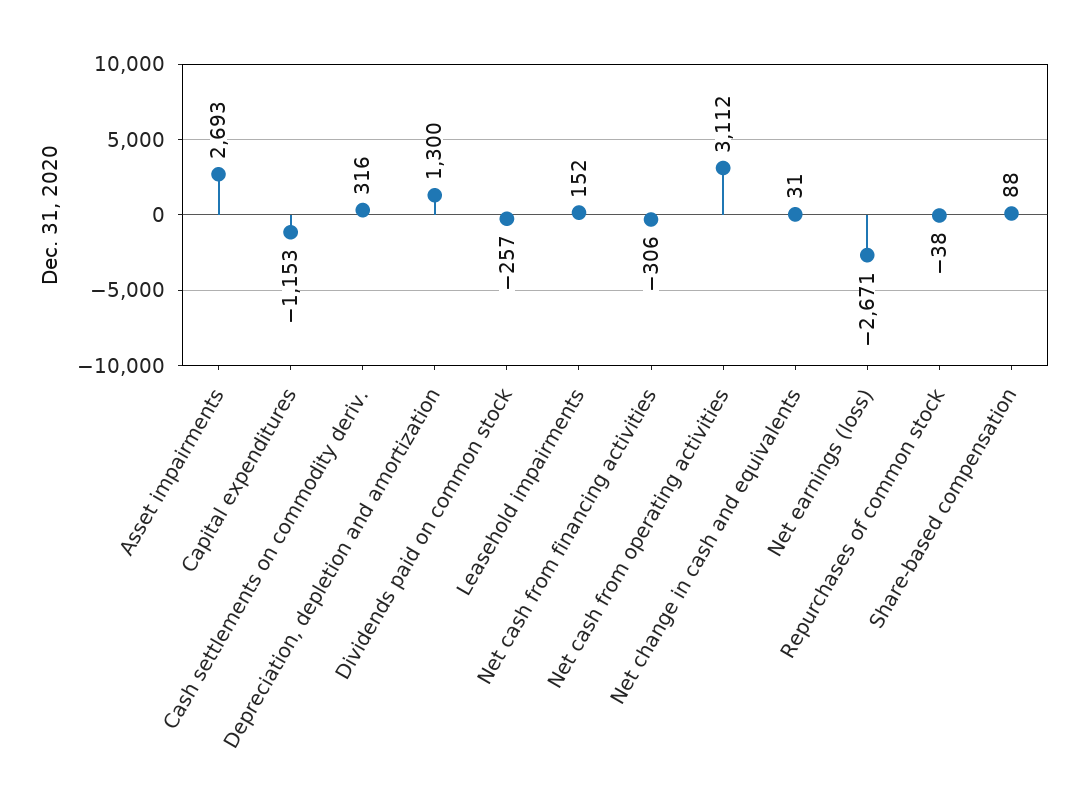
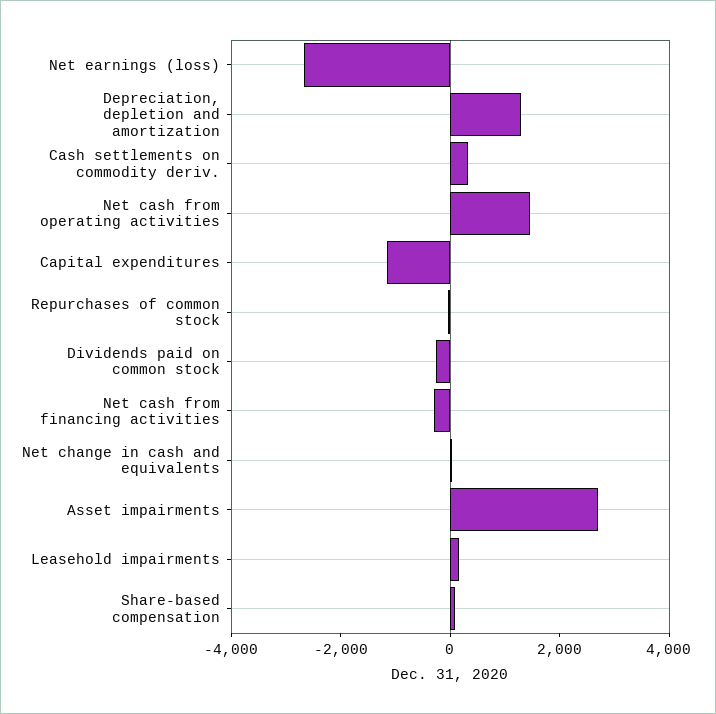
Net cash from operating activities: 3112 -> 1500

